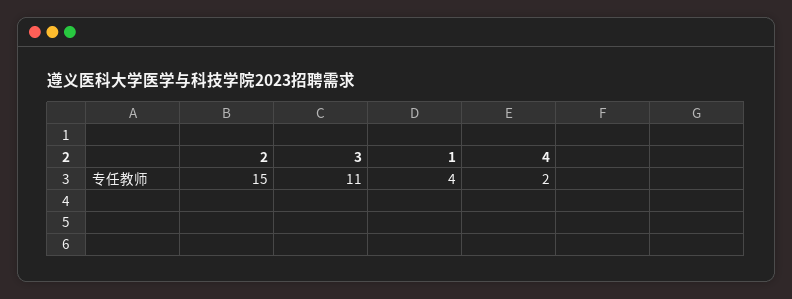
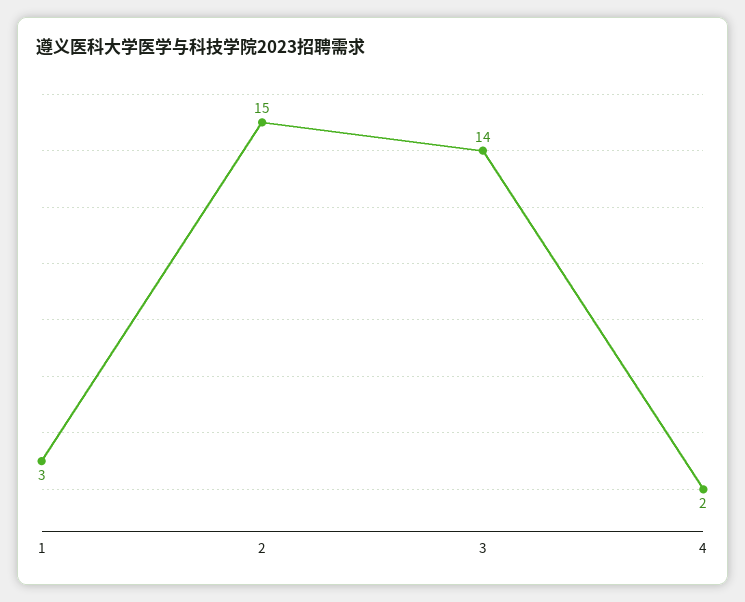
3: 11 -> 14
1: 4 -> 3

